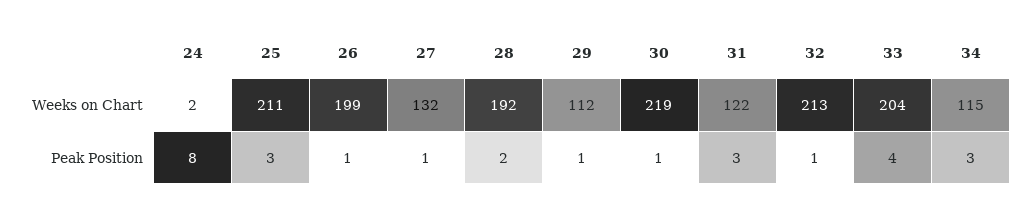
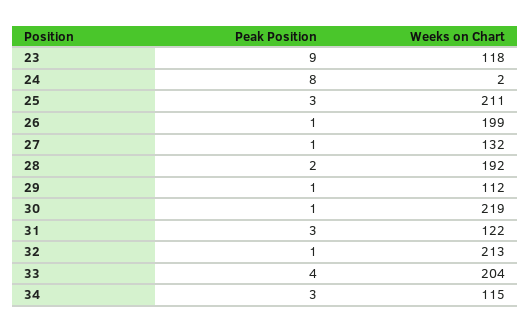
23, Peak Position: none -> 9
23, Weeks on Chart: none -> 118

